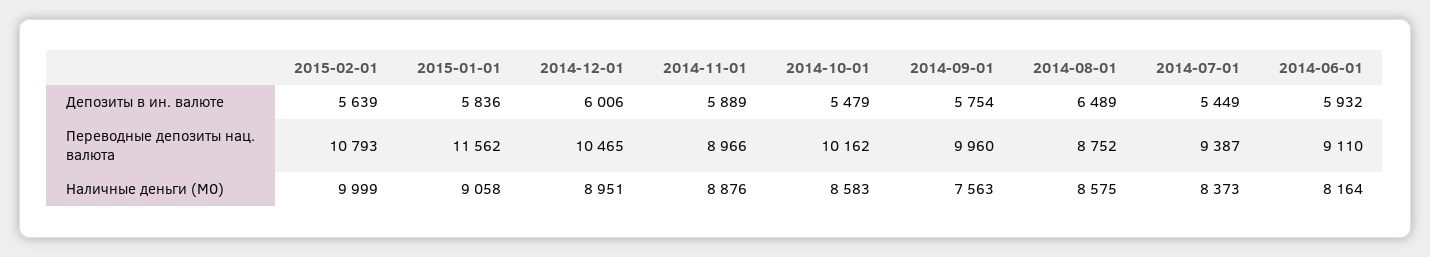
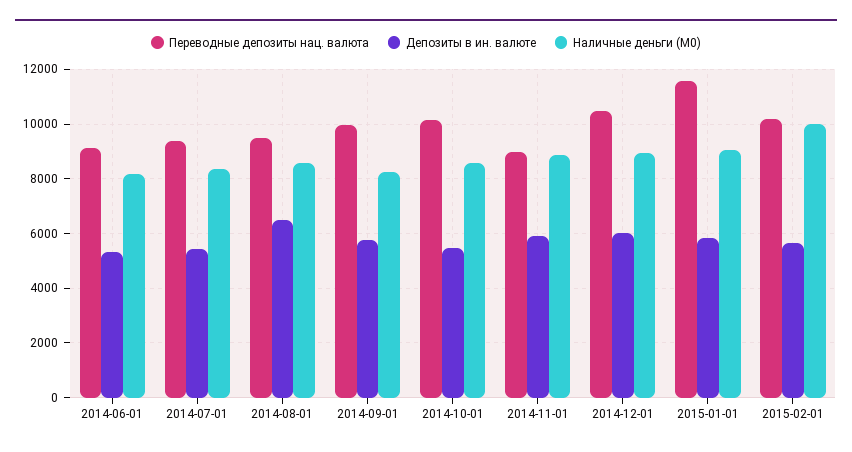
Депозиты в ин. валюте, 2014-06-01: 5932 -> 5250
Переводные депозиты нац. валюта, 2015-02-01: 10793 -> 10250
Переводные депозиты нац. валюта, 2014-08-01: 8752 -> 9500
Наличные деньги (M0), 2014-09-01: 7563 -> 8250

